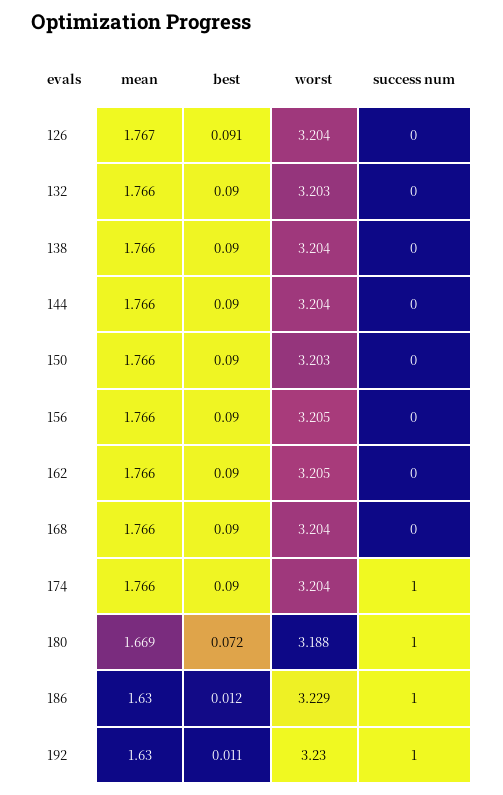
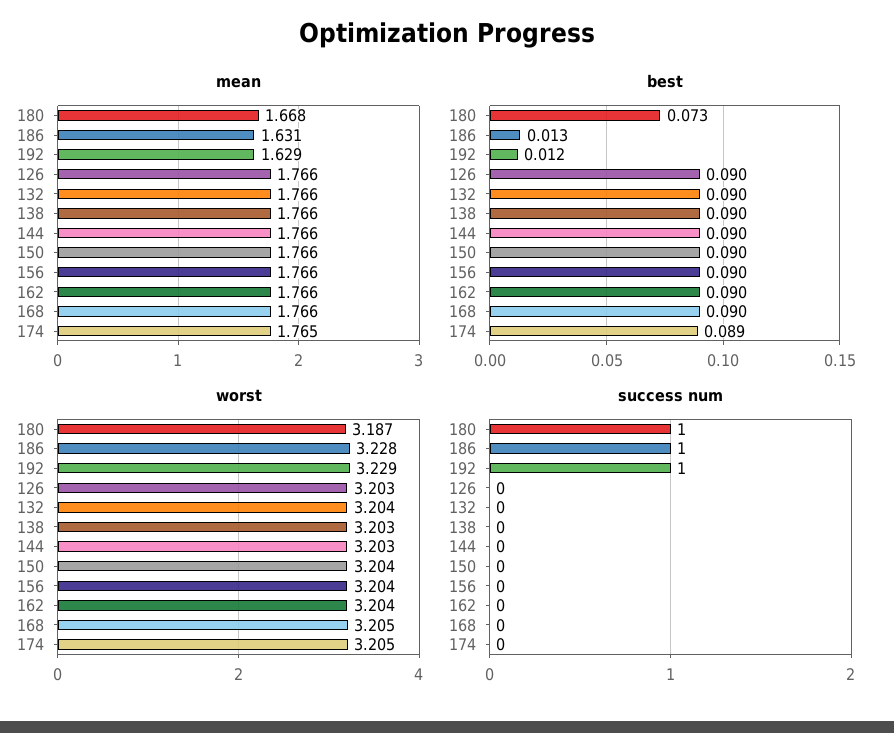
mean, 126: 1.767 -> 1.766
best, 126: 0.091 -> 0.09
worst, 126: 3.204 -> 3.203
worst, 132: 3.203 -> 3.204
worst, 138: 3.204 -> 3.203
worst, 144: 3.204 -> 3.203
worst, 150: 3.203 -> 3.204
worst, 156: 3.205 -> 3.204
worst, 162: 3.205 -> 3.204
worst, 168: 3.204 -> 3.205
mean, 174: 1.766 -> 1.765
best, 174: 0.09 -> 0.089
worst, 174: 3.204 -> 3.205
success num, 174: 1 -> 0
mean, 180: 1.669 -> 1.668
best, 180: 0.072 -> 0.073
worst, 180: 3.188 -> 3.187
mean, 186: 1.63 -> 1.631
best, 186: 0.012 -> 0.013
worst, 186: 3.229 -> 3.228
mean, 192: 1.63 -> 1.629
best, 192: 0.011 -> 0.012
worst, 192: 3.23 -> 3.229

